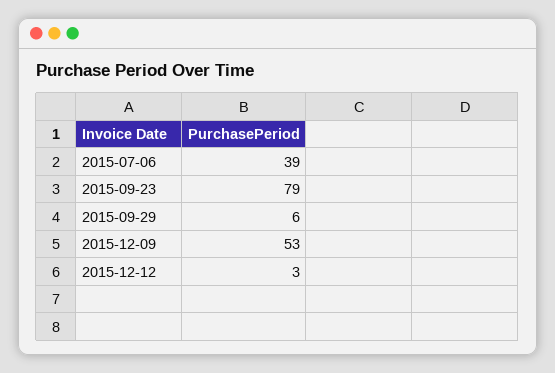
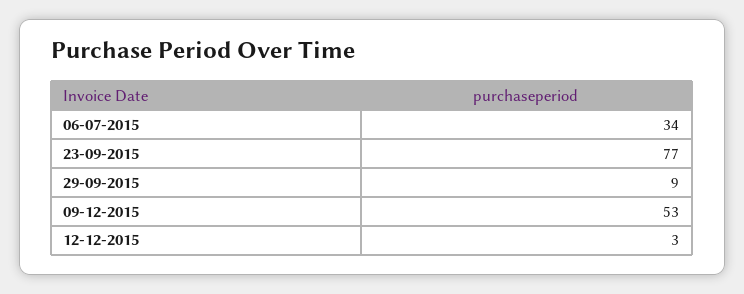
2015-07-06: 39 -> 34
2015-09-23: 79 -> 77
2015-09-29: 6 -> 9

